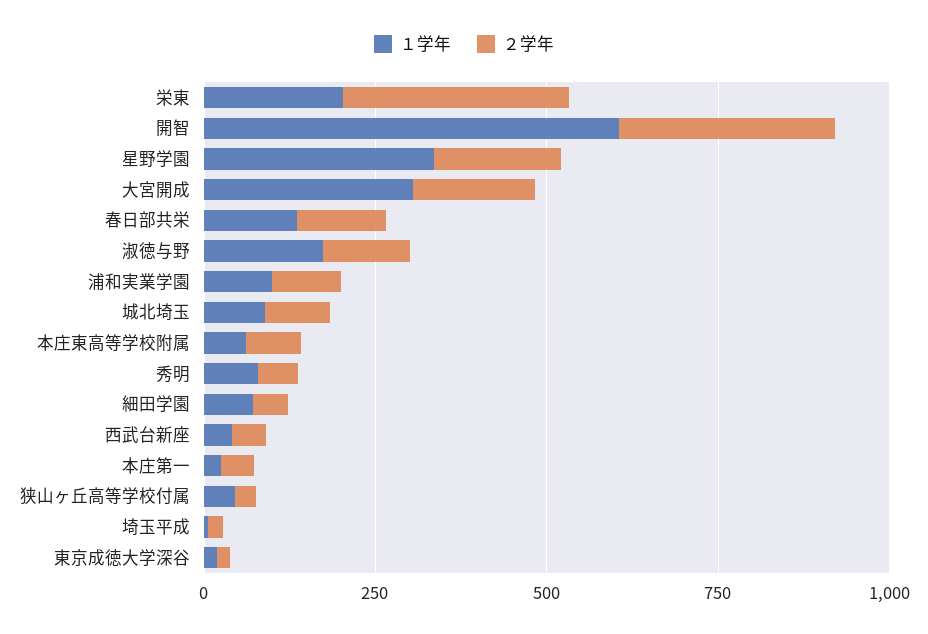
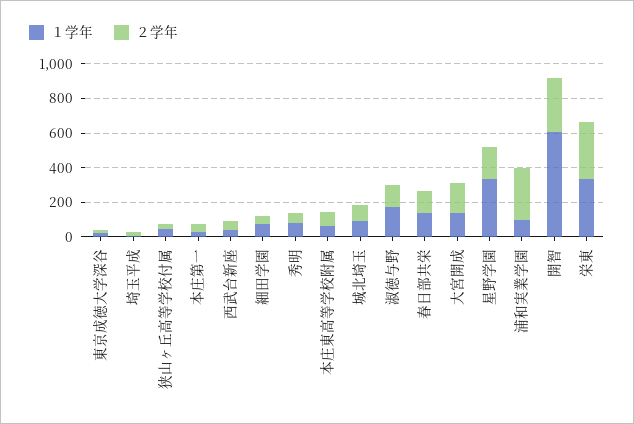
１学年, 栄東: 200 -> 350
１学年, 大宮開成: 300 -> 150
２学年, 浦和実業学園: 100 -> 300

